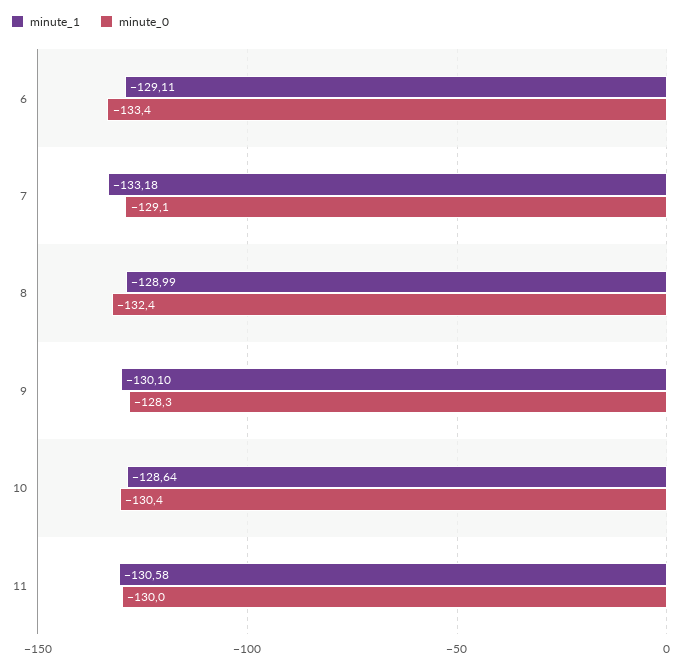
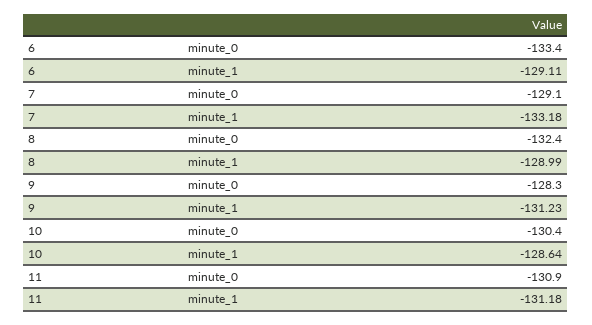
minute_1, 9: -130.1 -> -131.23
minute_1, 11: -130.58 -> -131.18
minute_0, 11: -130 -> -130.9

